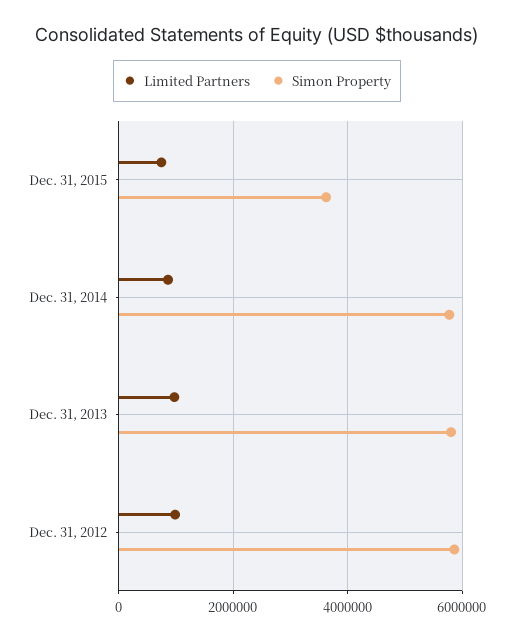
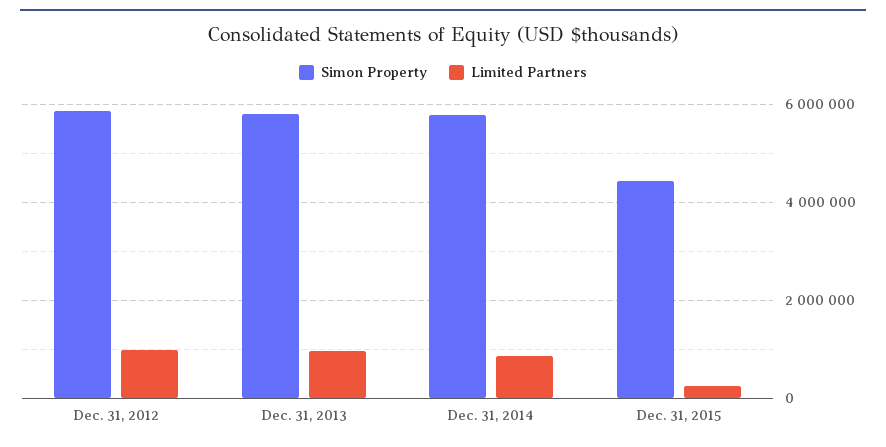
Limited Partners, Dec. 31, 2015: 800000 -> 200000
Simon Property, Dec. 31, 2015: 3600000 -> 4400000

